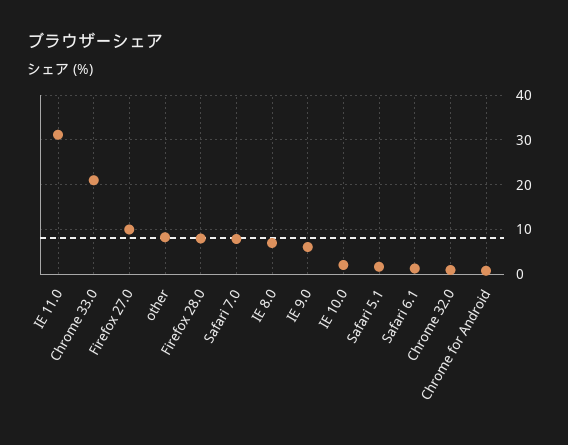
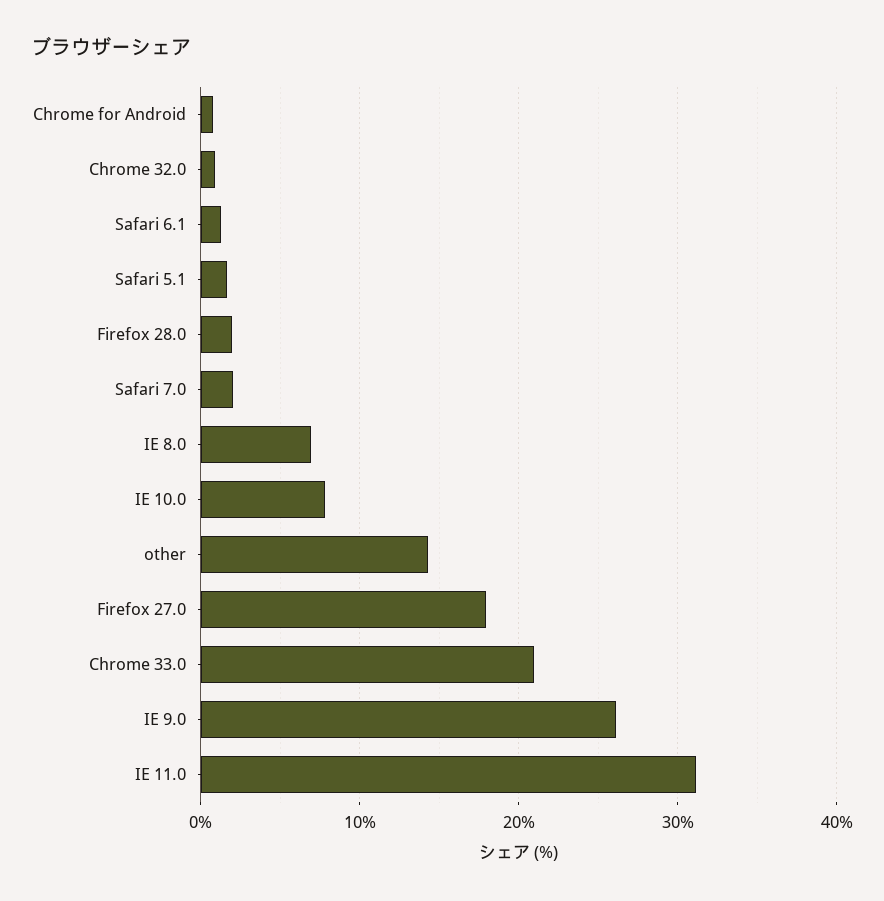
Firefox 27.0: 10 -> 18
other: 8 -> 14
Firefox 28.0: 8 -> 2
Safari 7.0: 8 -> 2
IE 9.0: 6 -> 26
IE 10.0: 2 -> 8

